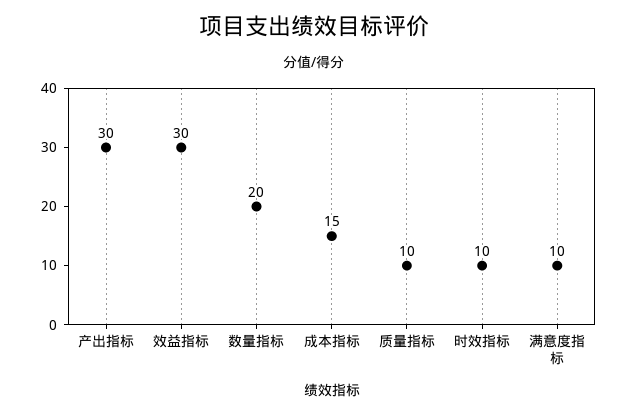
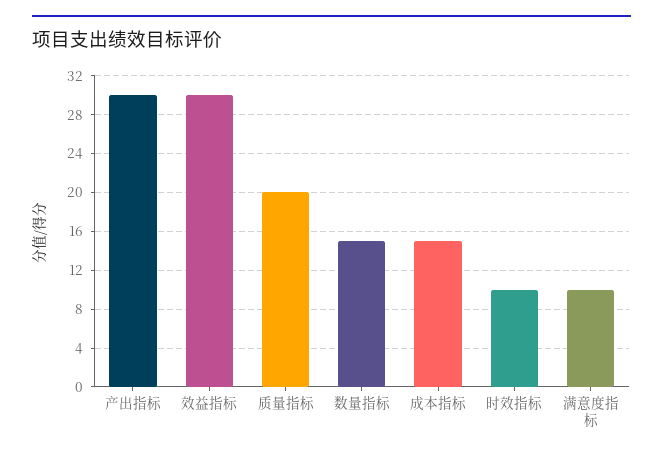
数量指标: 20 -> 15
质量指标: 10 -> 20

